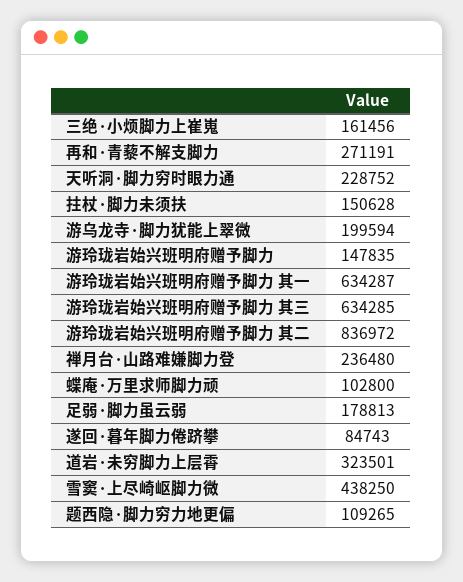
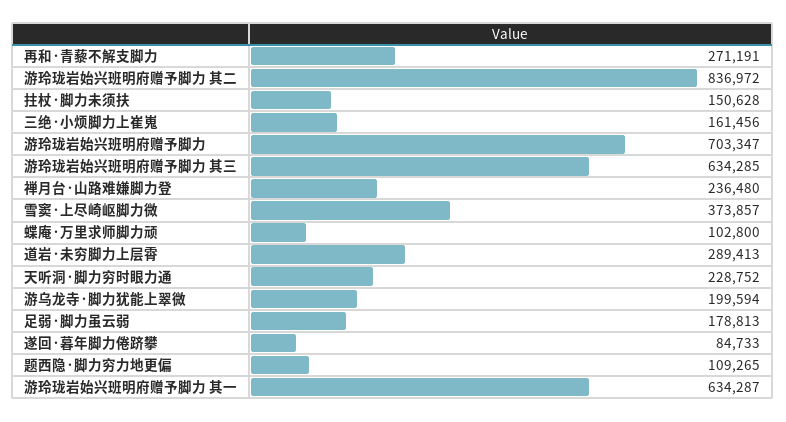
游玲珑岩始兴班明府赠予脚力: 147835 -> 703347
遂回·暮年脚力倦跻攀: 84743 -> 84733
道岩·未穷脚力上层霄: 323501 -> 289413
雪窦·上尽崎岖脚力微: 438250 -> 373857

